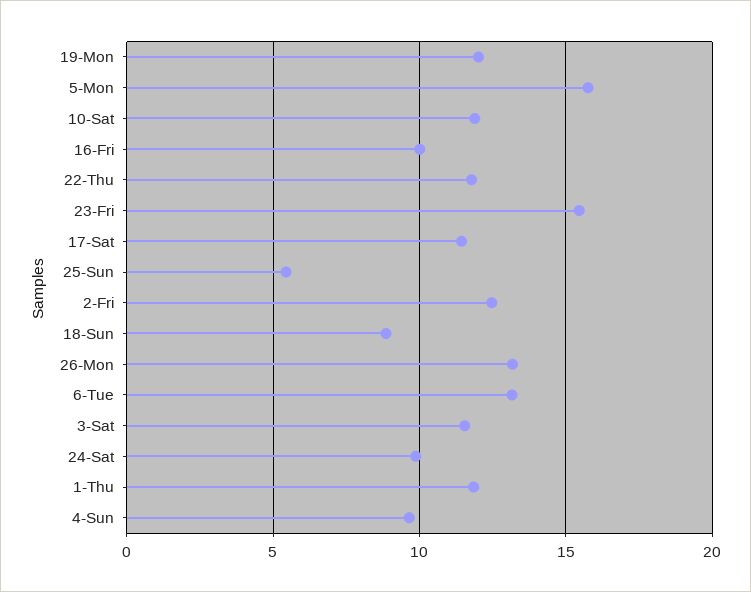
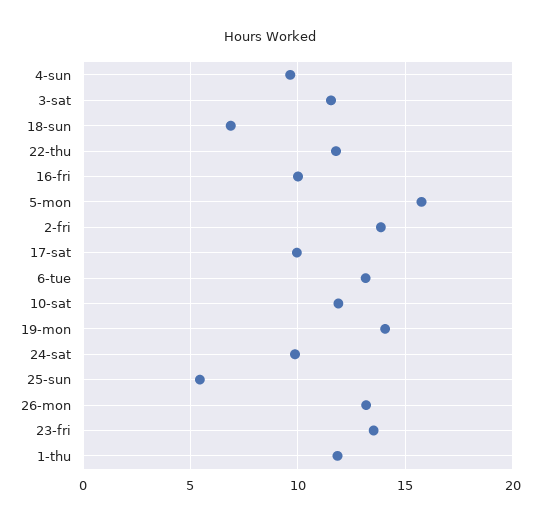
19-Mon: 12 -> 14
23-Fri: 15.5 -> 13.5
17-Sat: 11.5 -> 10
2-Fri: 12.5 -> 14
18-Sun: 9 -> 7

